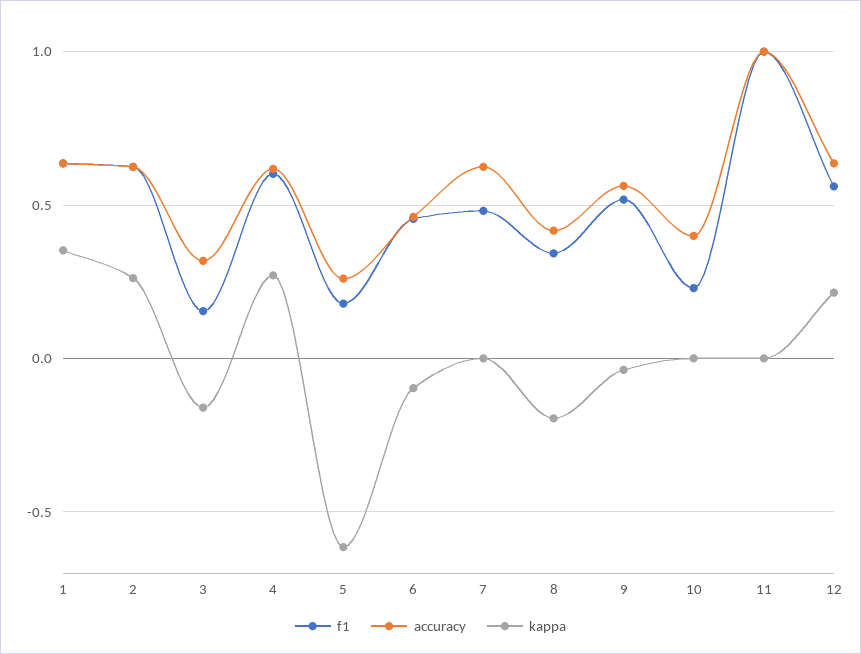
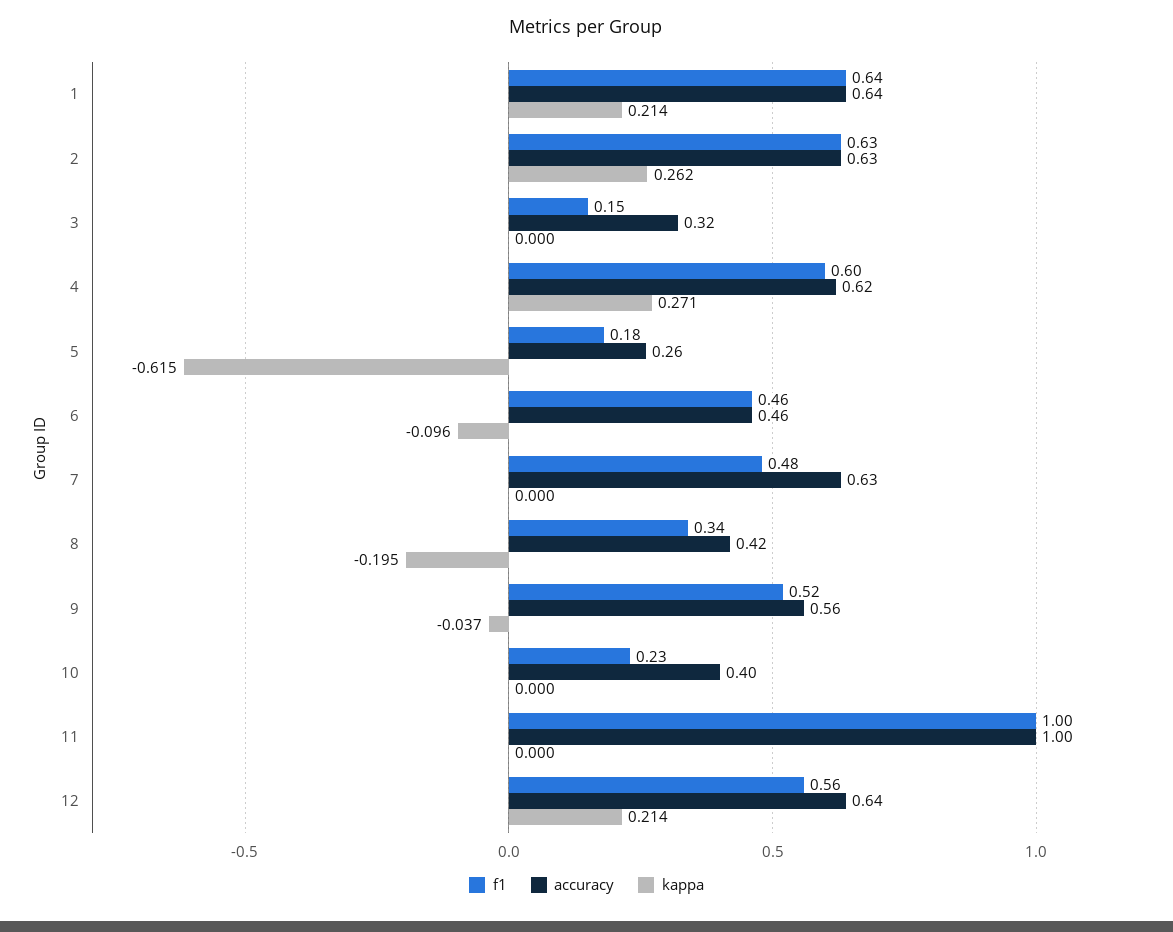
kappa, 1: 0.35 -> 0.214
kappa, 3: -0.15 -> 0

